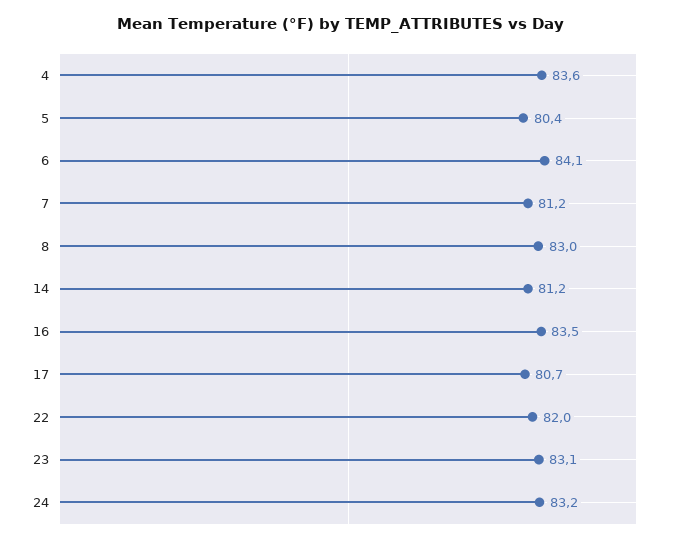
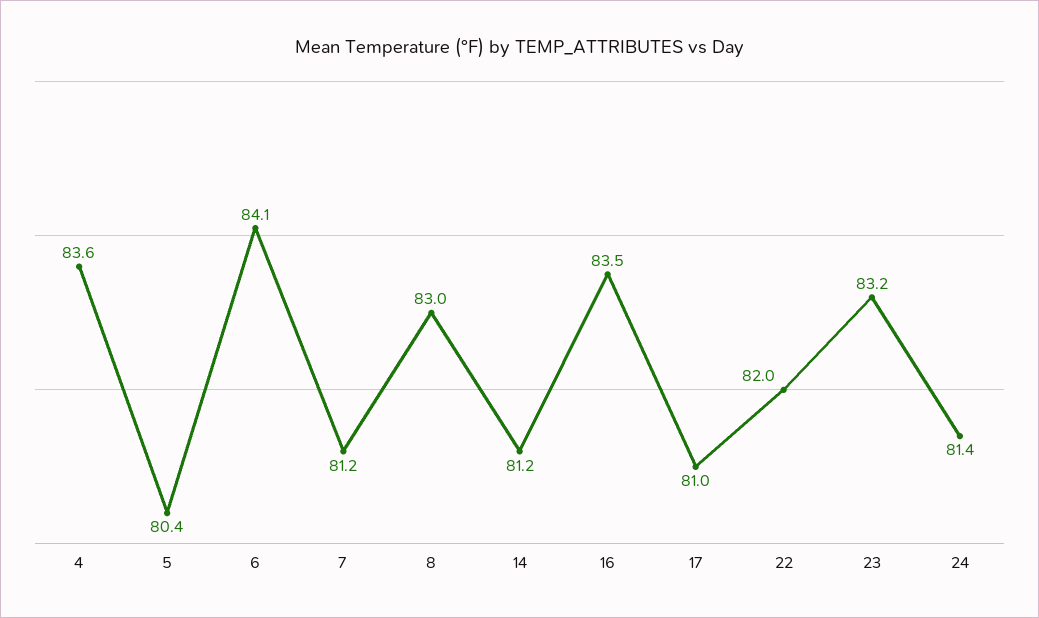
17: 80.7 -> 81
23: 83.1 -> 83.2
24: 83.2 -> 81.4

